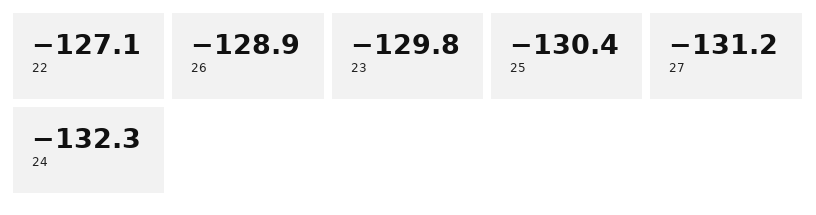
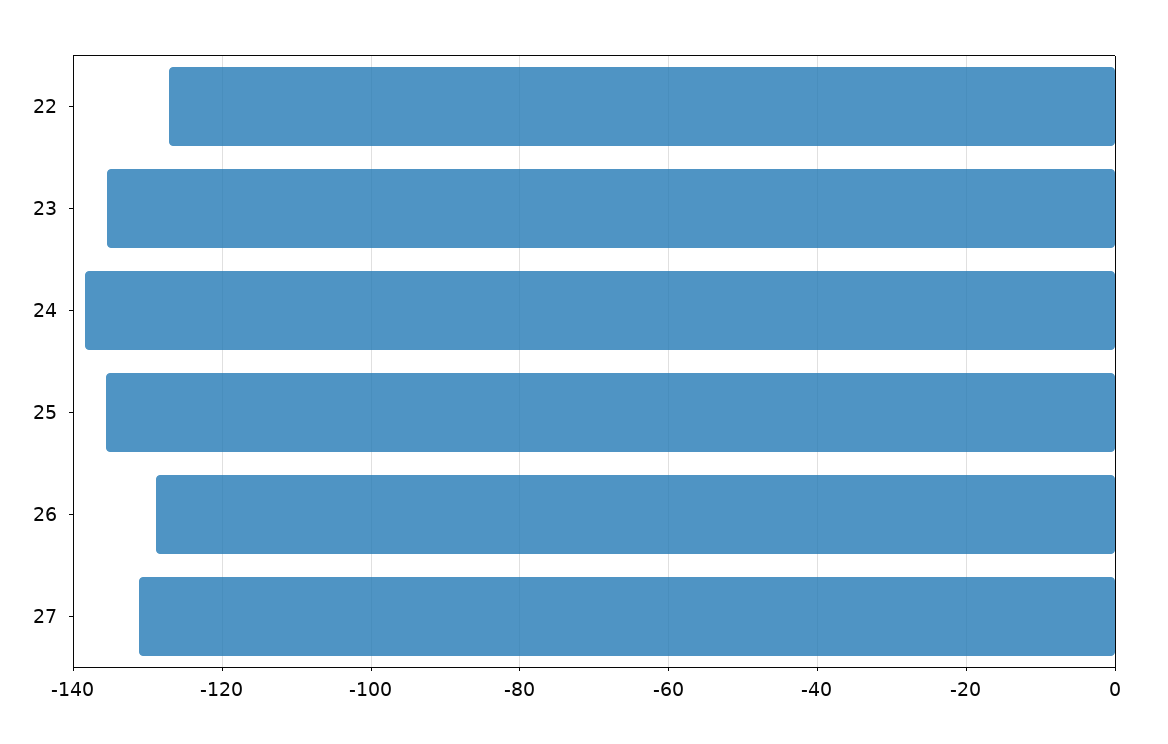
23: -129.8 -> -136
25: -130.4 -> -136
24: -132.3 -> -138

